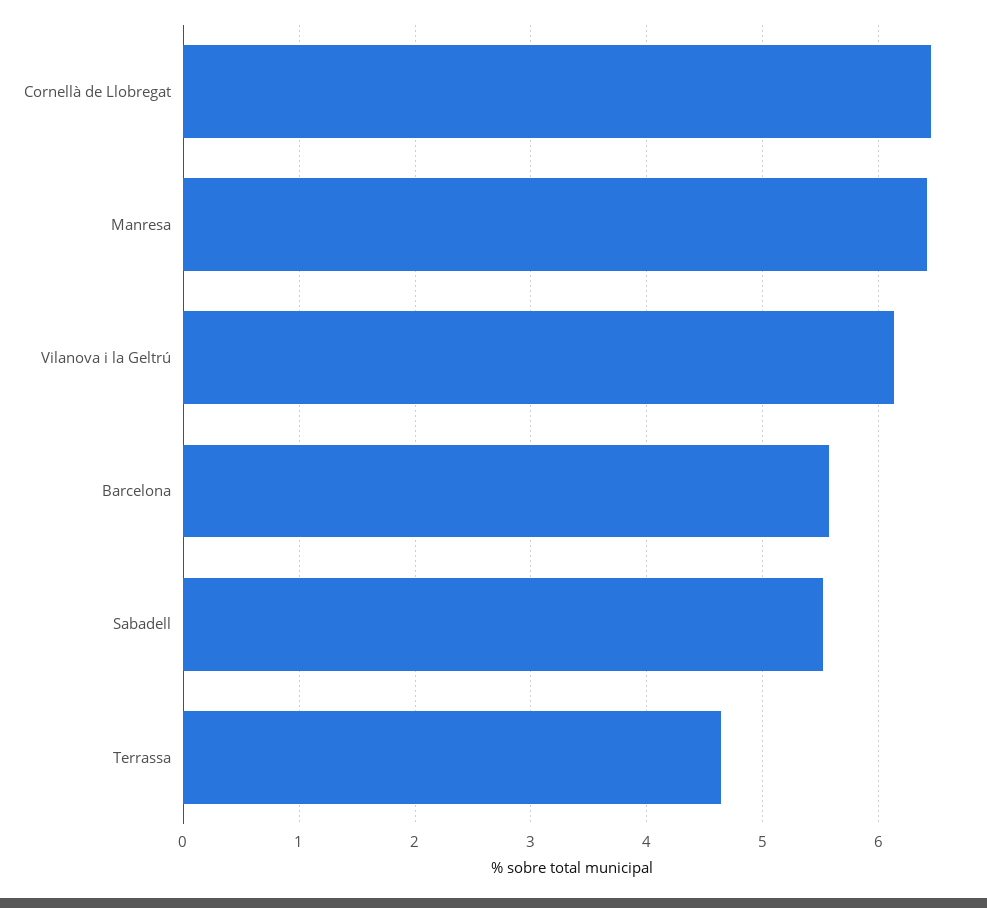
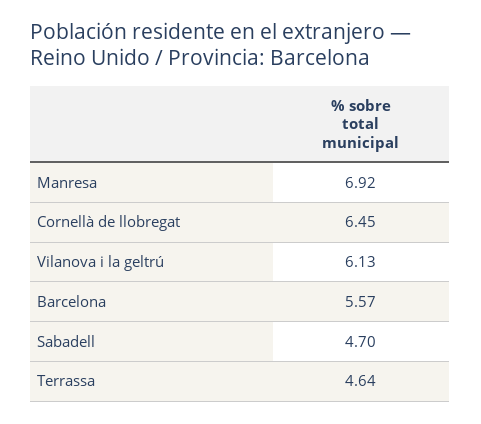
Manresa: 6.4 -> 6.92
Sabadell: 5.5 -> 4.7

